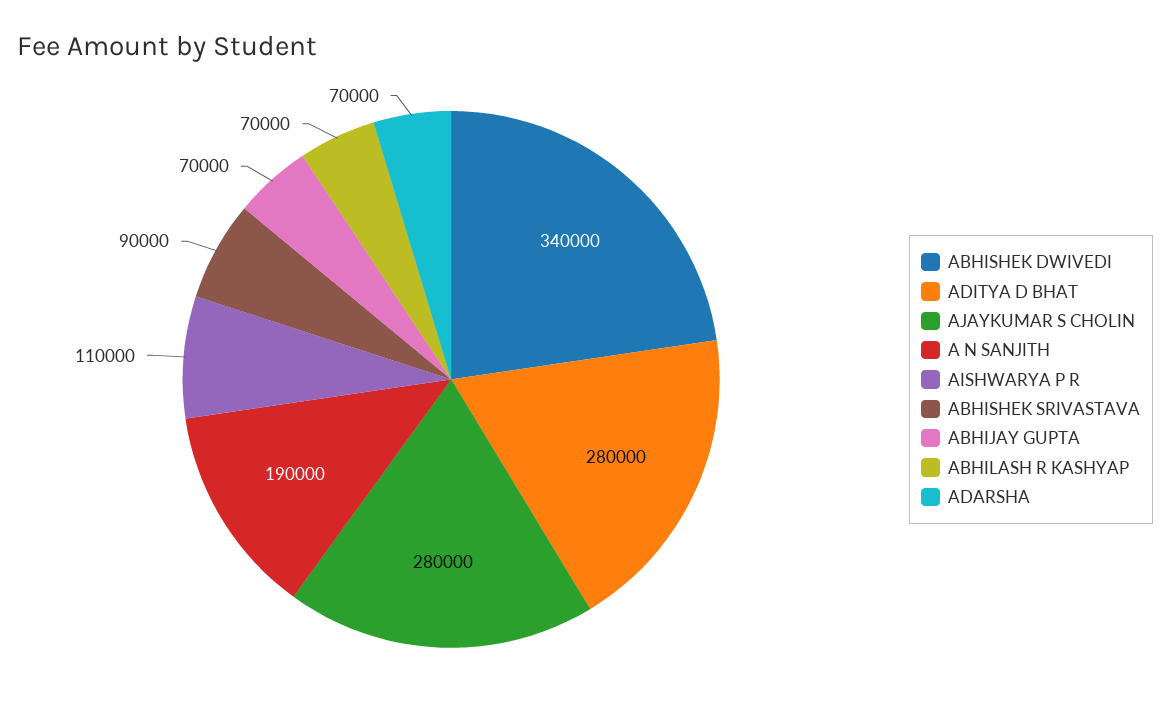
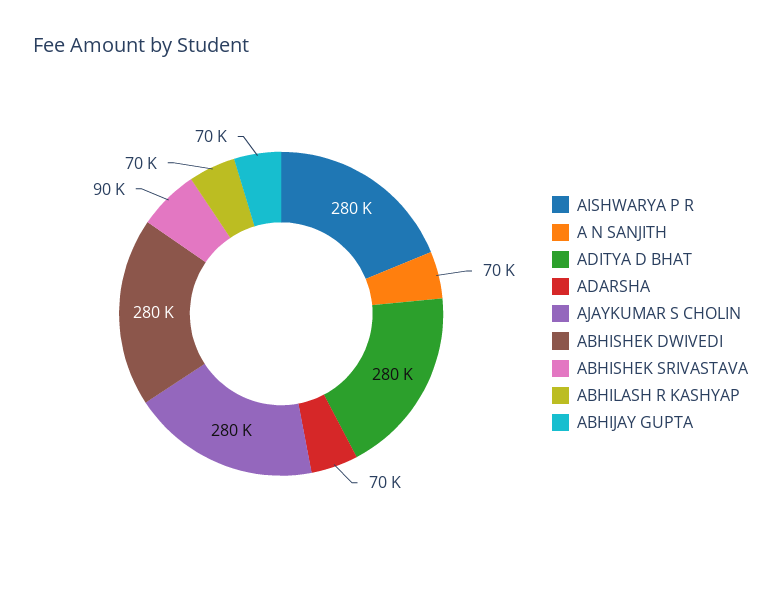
ABHISHEK DWIVEDI: 340000 -> 280000
A N SANJITH: 190000 -> 70000
AISHWARYA P R: 110000 -> 280000

